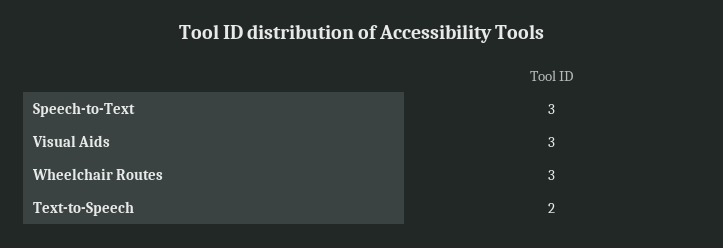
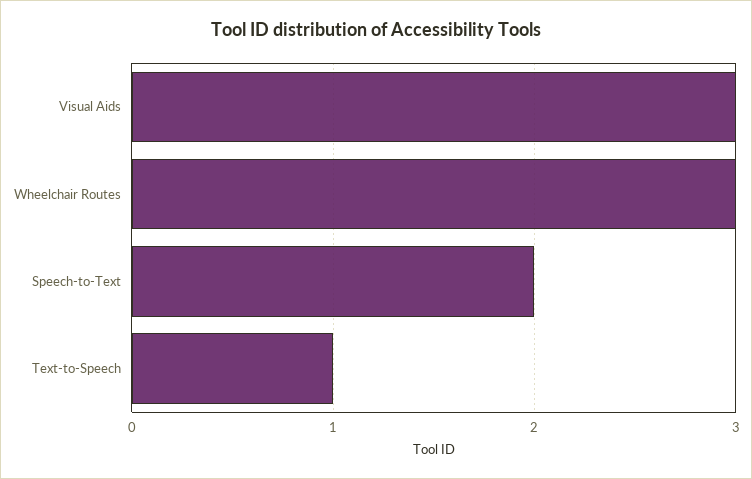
Speech-to-Text: 3 -> 2
Text-to-Speech: 2 -> 1

